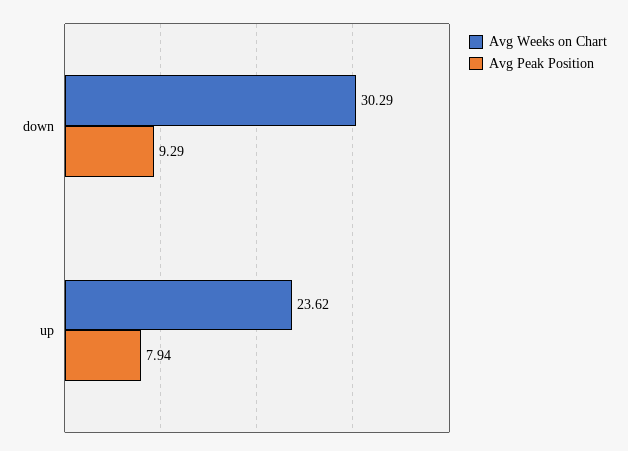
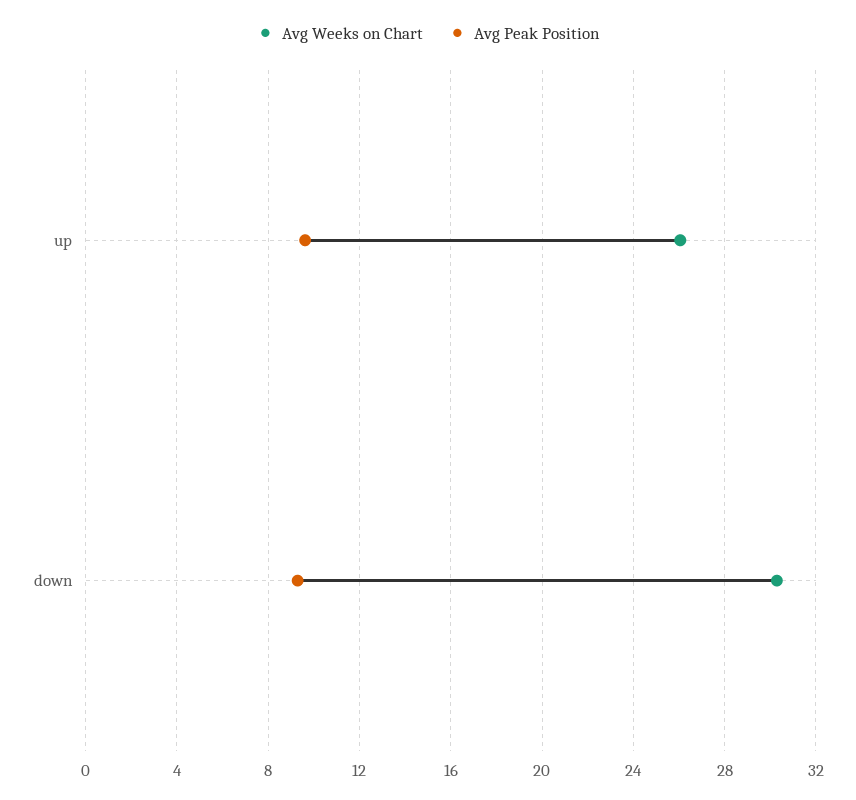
Avg Weeks on Chart, up: 23.62 -> 26
Avg Peak Position, up: 7.94 -> 9.5

